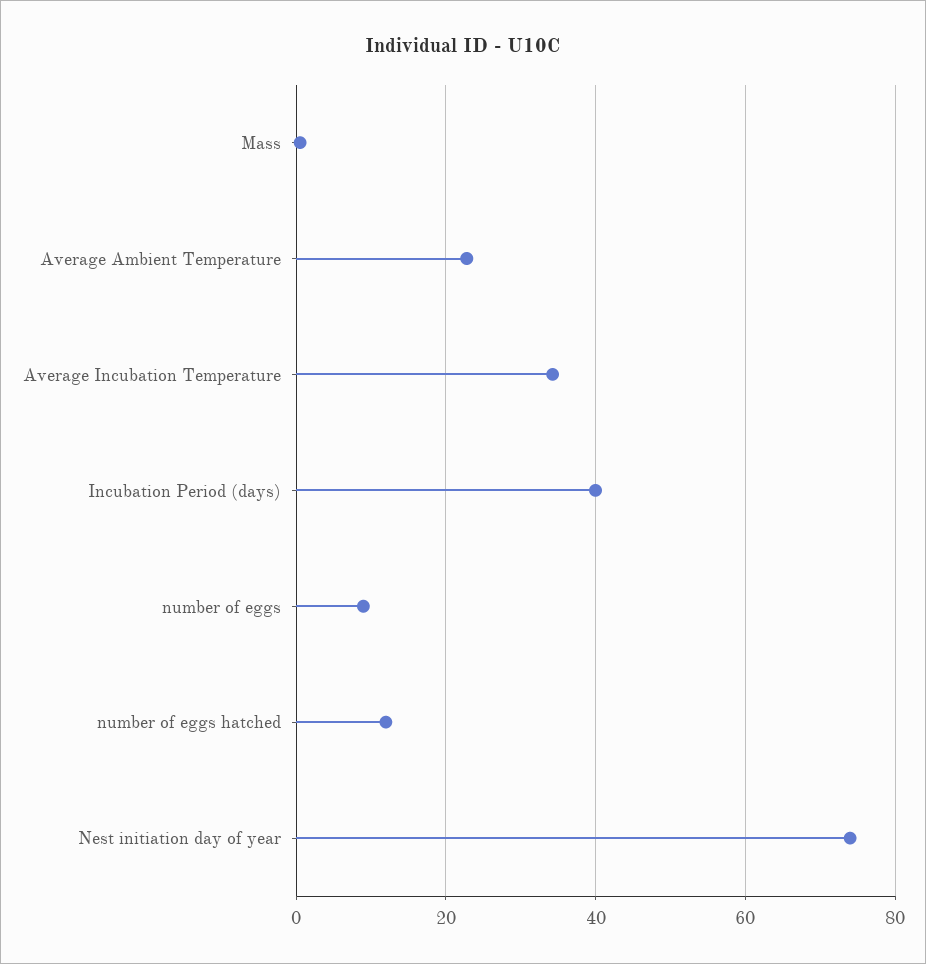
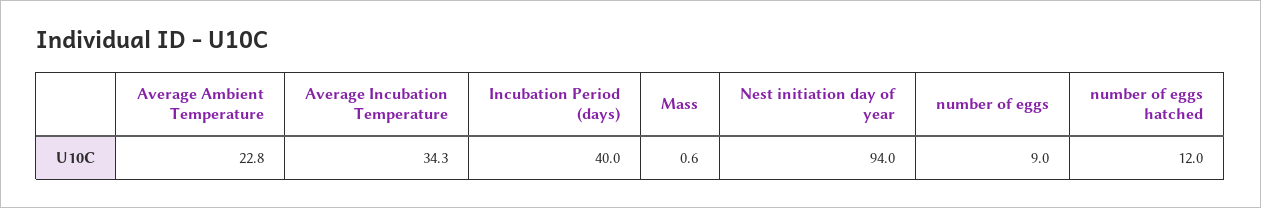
Nest initiation day of year: 74 -> 94

